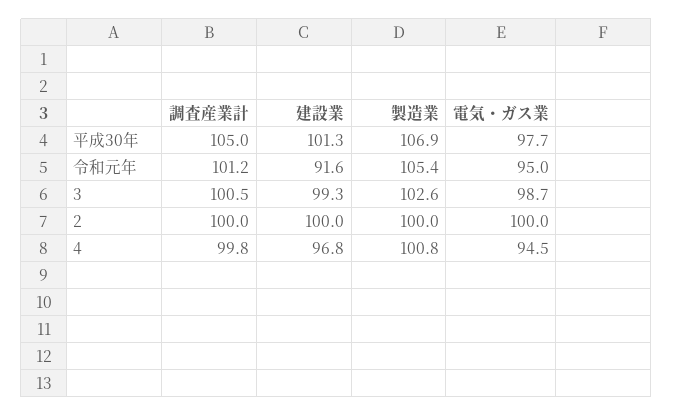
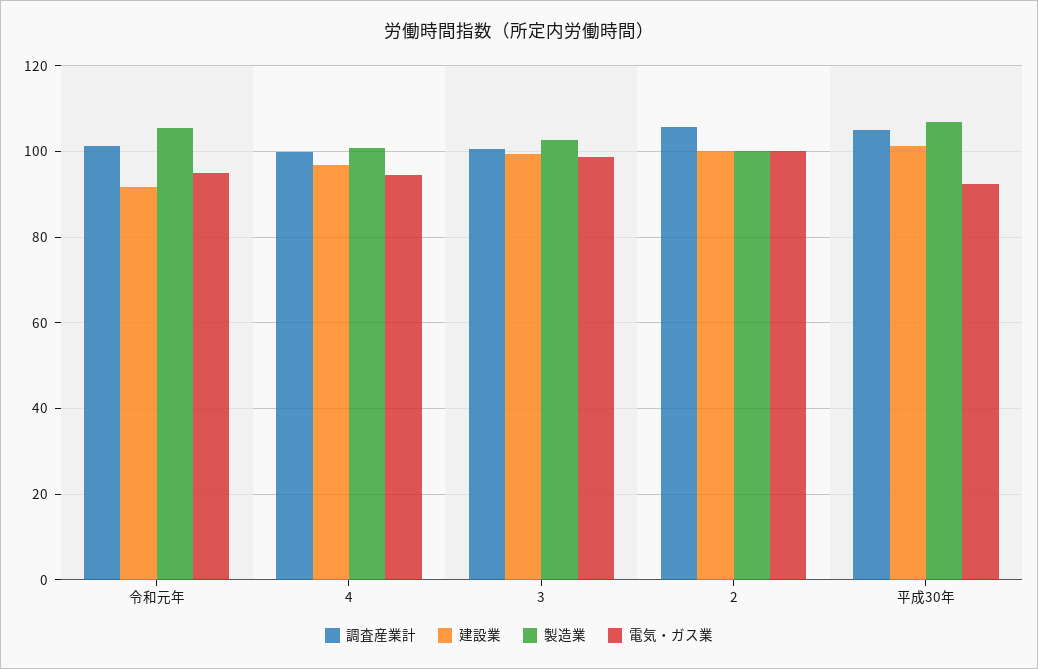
電気・ガス業, 平成30年: 97.7 -> 92
調査産業計, 2: 100 -> 106

